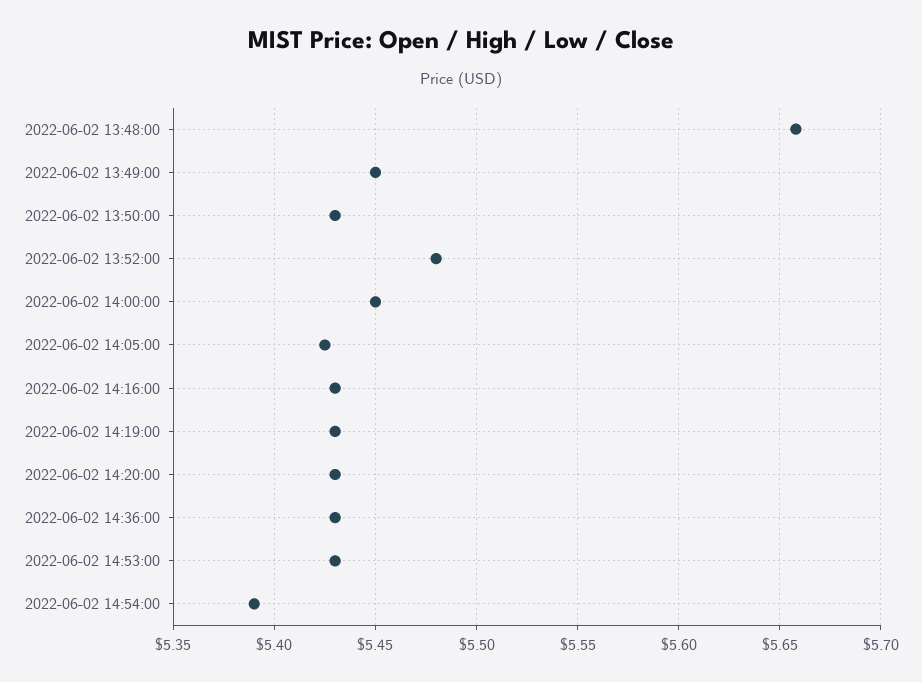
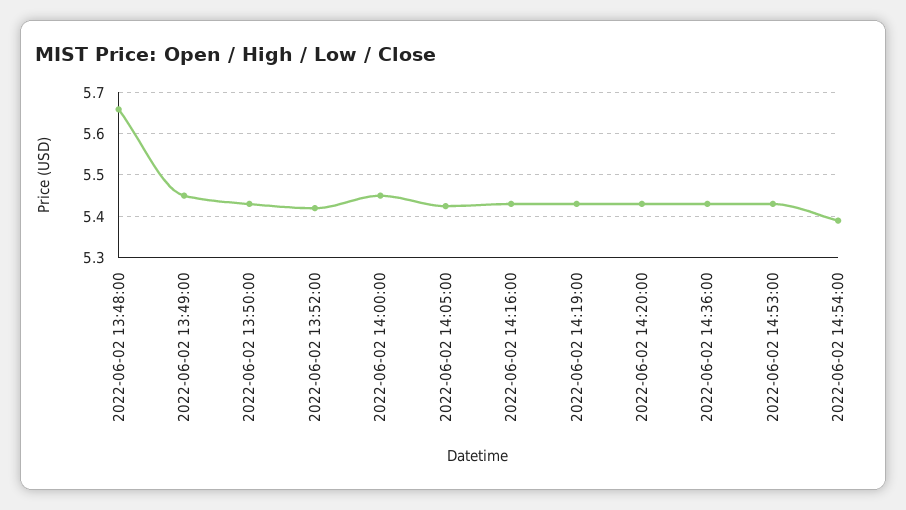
2022-06-02 13:52:00: 5.48 -> 5.42

